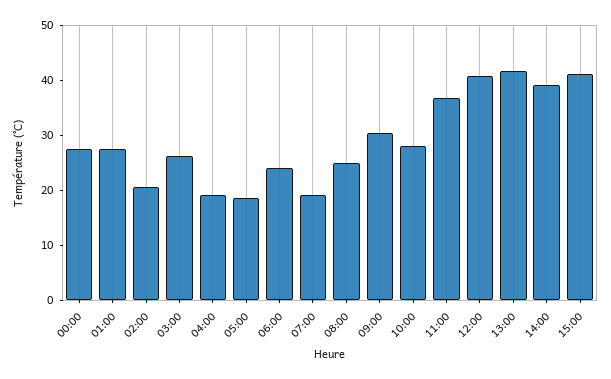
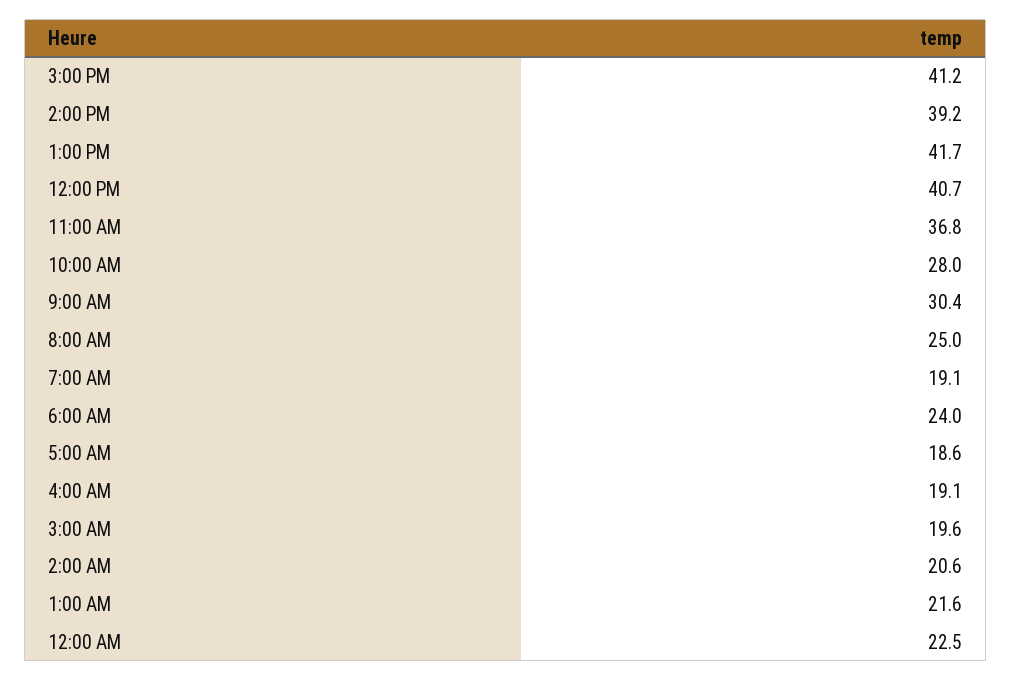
00:00: 28 -> 22.5
01:00: 28 -> 21.6
03:00: 26 -> 19.6

